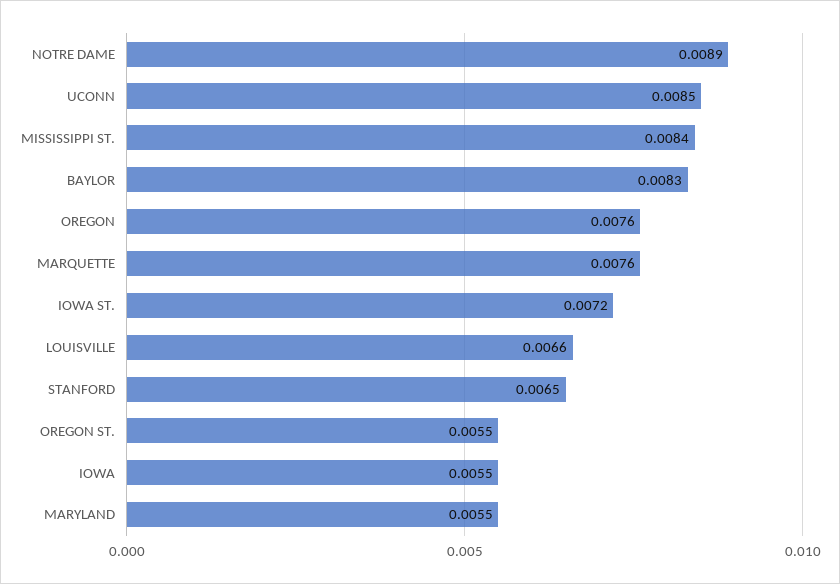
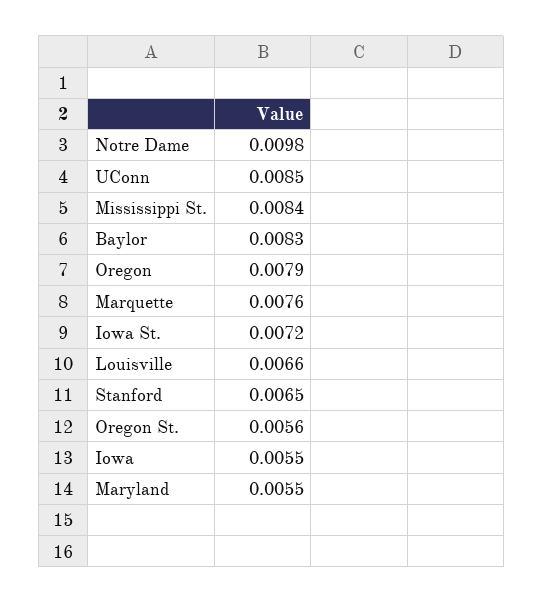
NOTRE DAME: 0.0089 -> 0.0098
OREGON: 0.0076 -> 0.0079
OREGON ST.: 0.0055 -> 0.0056

